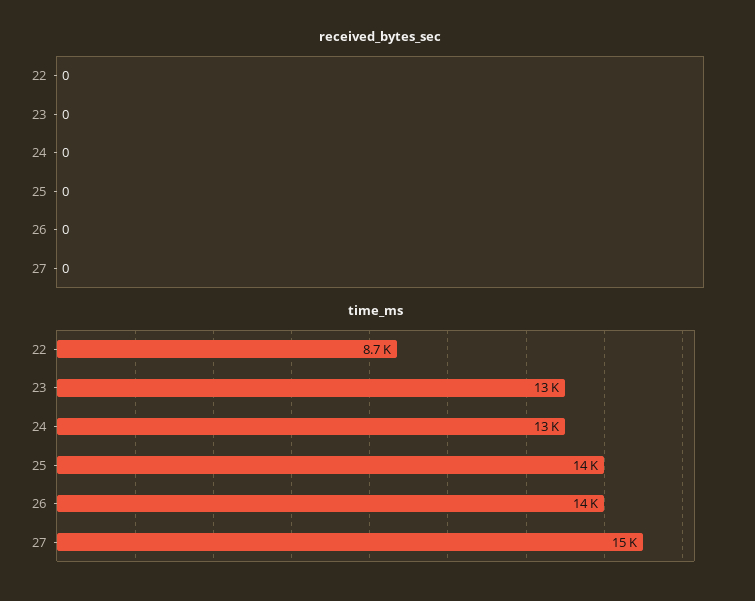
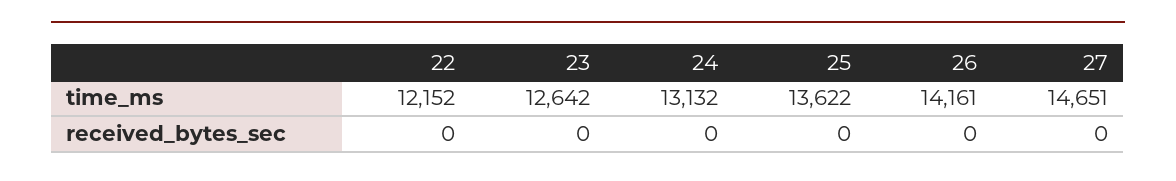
time_ms, 22: 8700 -> 12152

